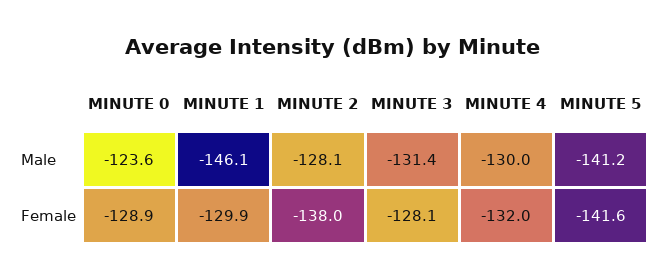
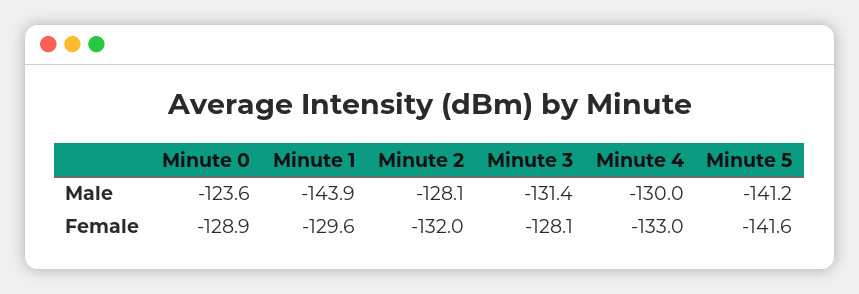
MINUTE 1, Male: -146.1 -> -143.9
MINUTE 1, Female: -129.9 -> -129.6
MINUTE 2, Female: -138 -> -132
MINUTE 4, Female: -132 -> -133

